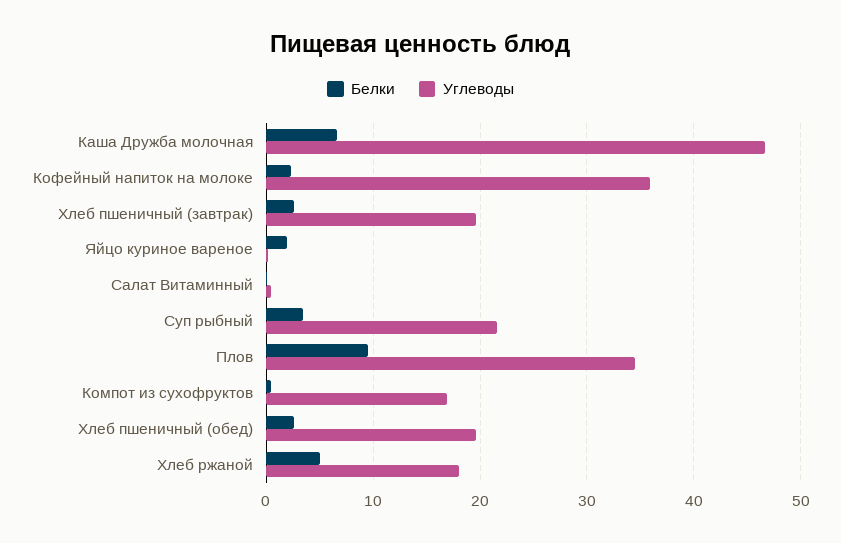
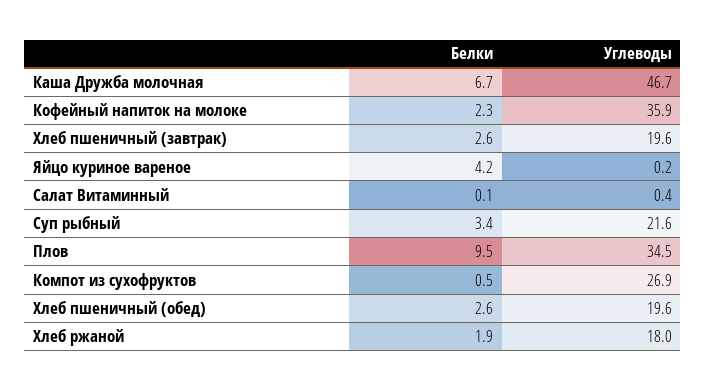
Белки, Яйцо куриное вареное: 2 -> 4.2
Углеводы, Компот из сухофруктов: 17 -> 26.9
Белки, Хлеб ржаной: 5 -> 1.9

